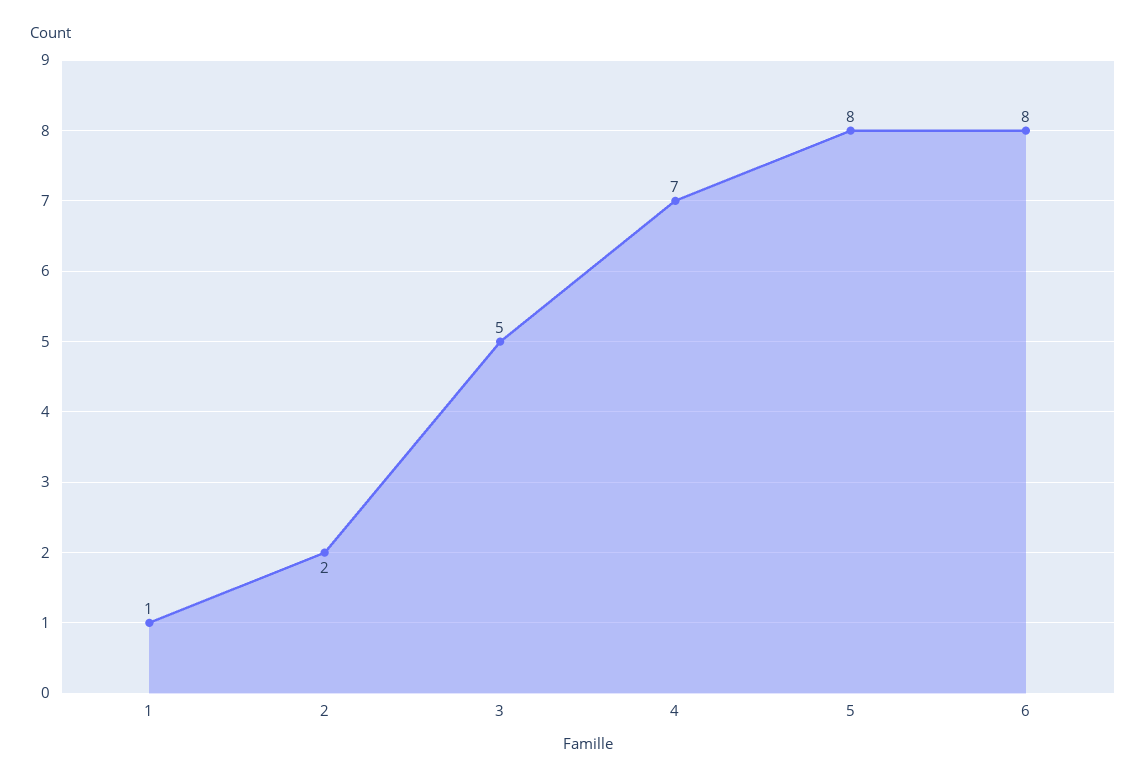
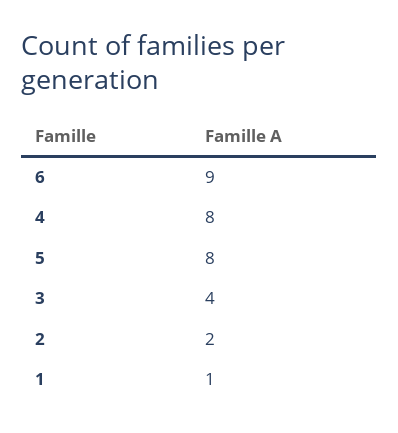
3: 5 -> 4
4: 7 -> 8
6: 8 -> 9

